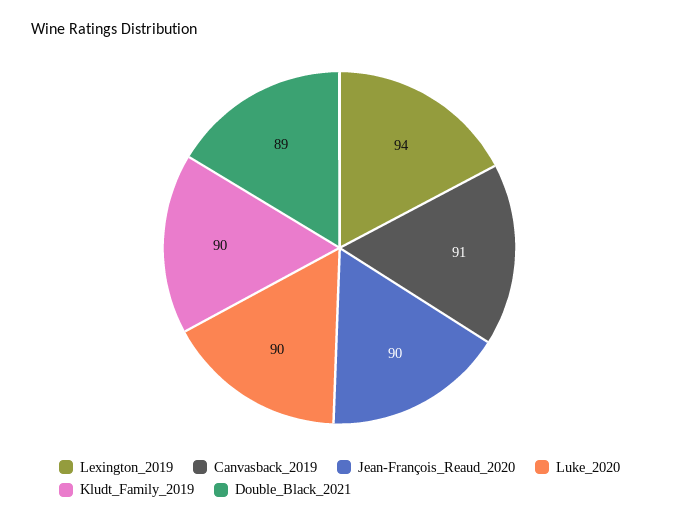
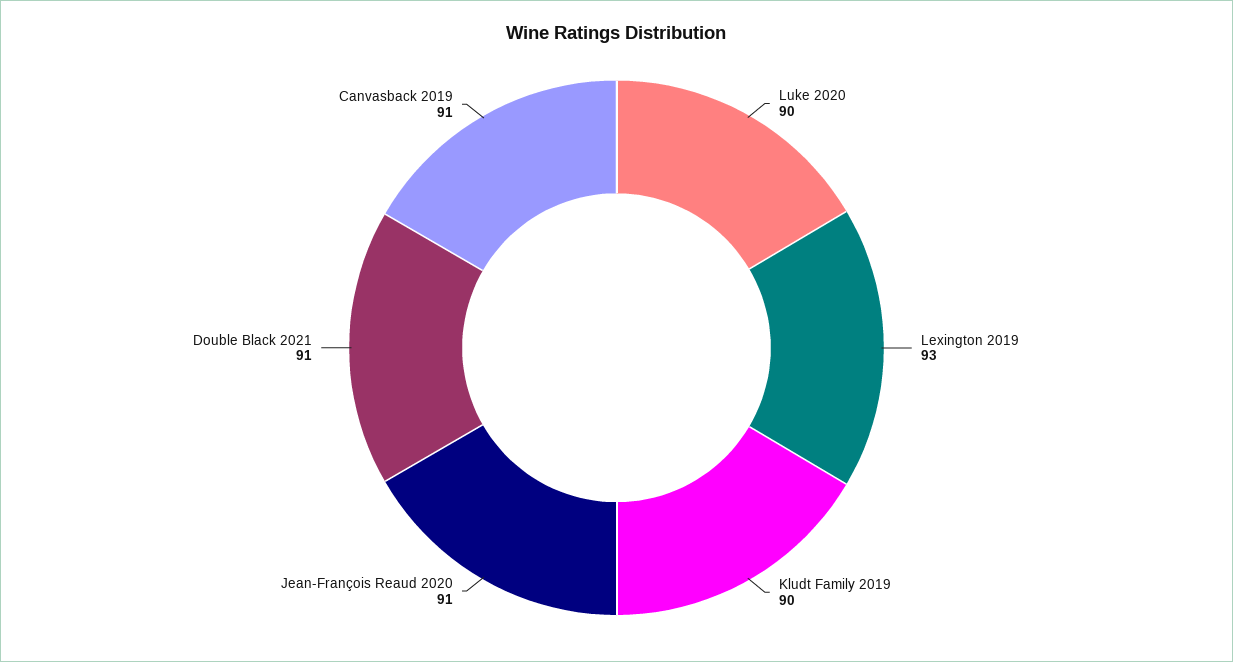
Lexington_2019: 94 -> 93
Jean-François_Reaud_2020: 90 -> 91
Double_Black_2021: 89 -> 91

